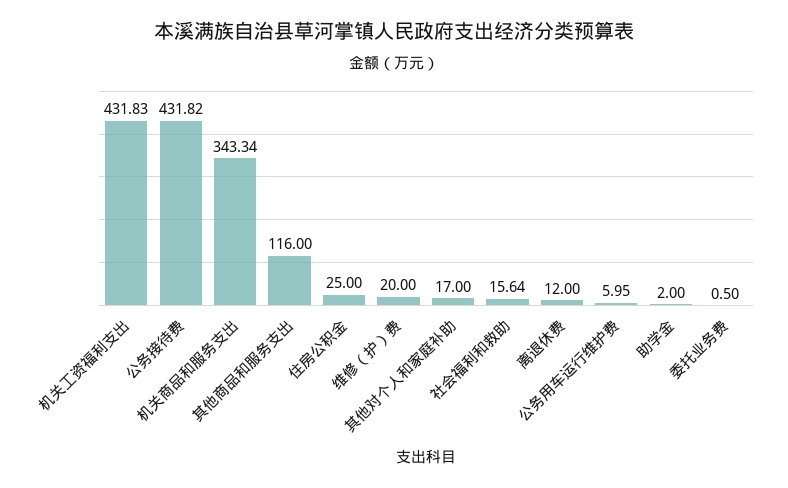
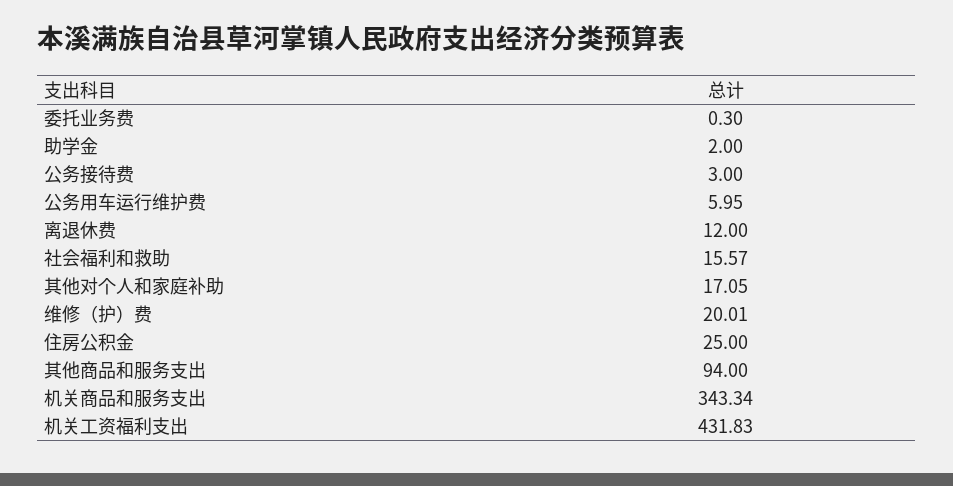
公务接待费: 431.82 -> 3
其他商品和服务支出: 116 -> 94
维修（护）费: 20 -> 20.01
其他对个人和家庭补助: 17 -> 17.05
社会福利和救助: 15.64 -> 15.57
委托业务费: 0.5 -> 0.3

